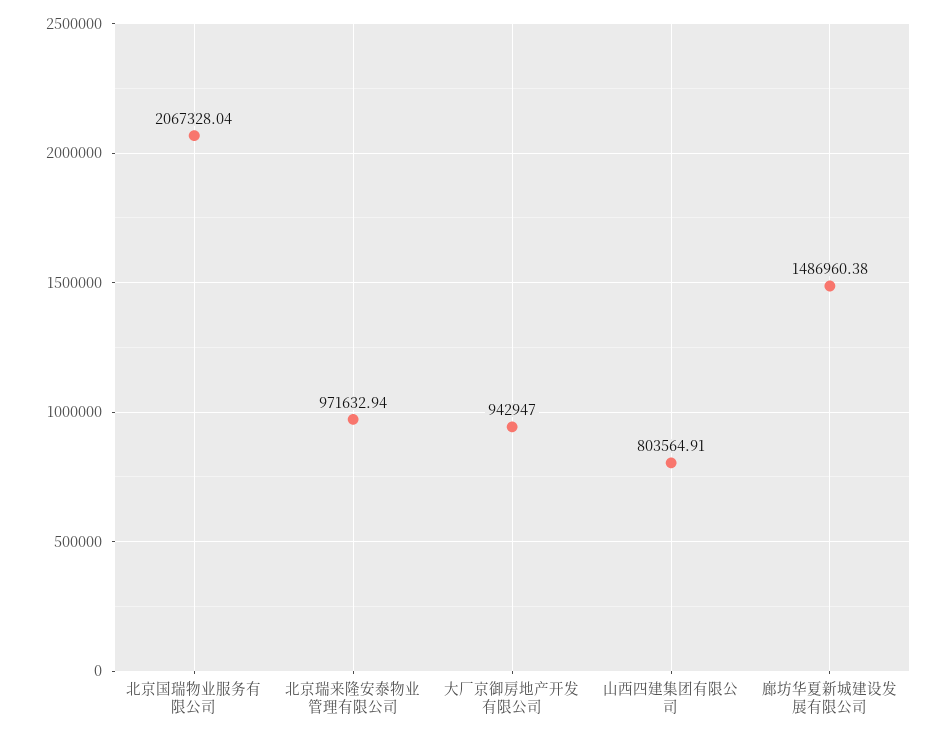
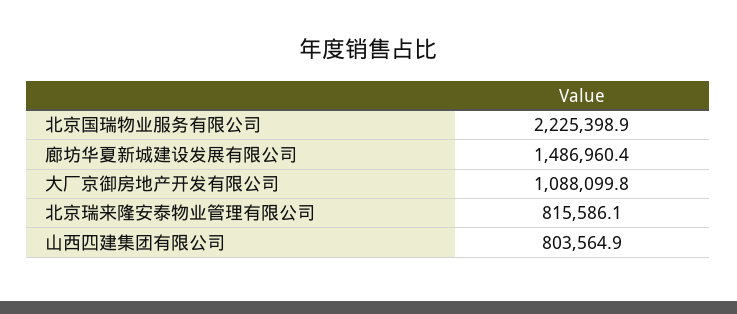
北京国瑞物业服务有限公司: 2067328.04 -> 2225398.9
北京瑞来隆安泰物业管理有限公司: 971632.94 -> 815586.1
大厂京御房地产开发有限公司: 942947 -> 1088099.8

